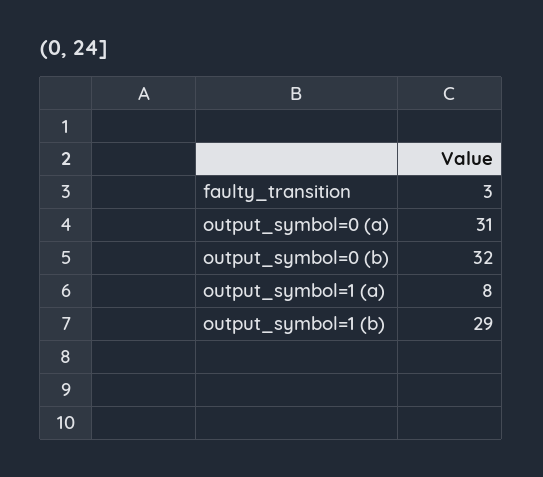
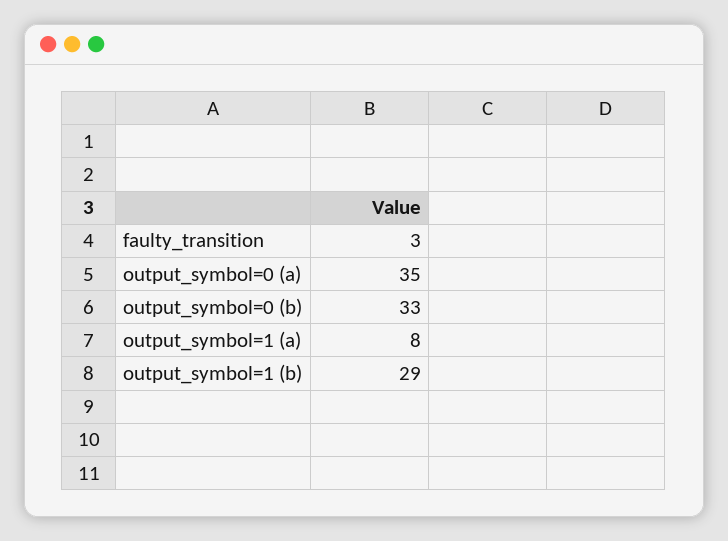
output_symbol=0 (a): 31 -> 35
output_symbol=0 (b): 32 -> 33

